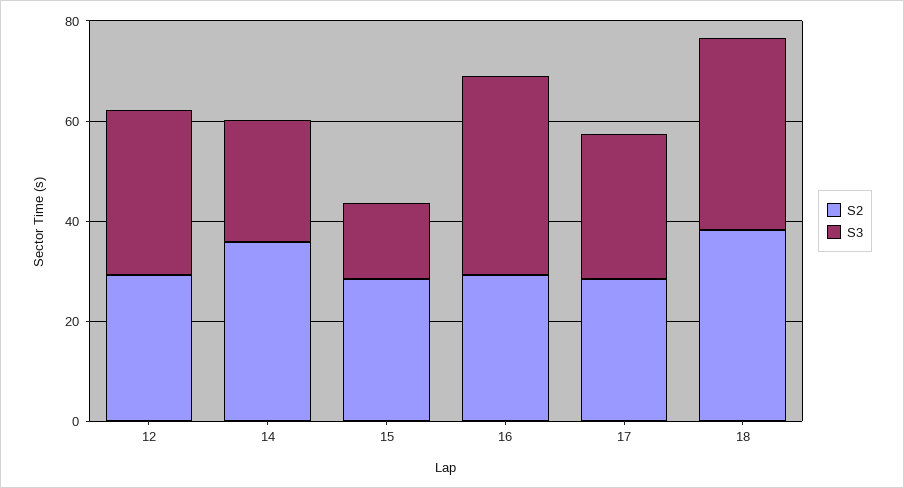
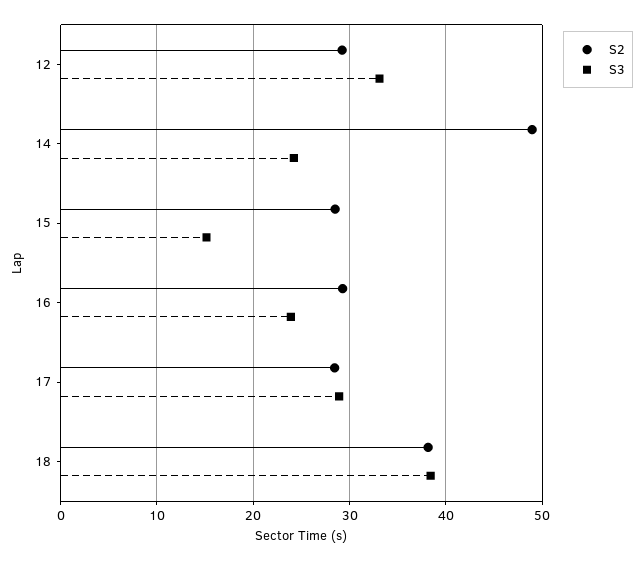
S2, 14: 35 -> 49
S3, 16: 40 -> 24

